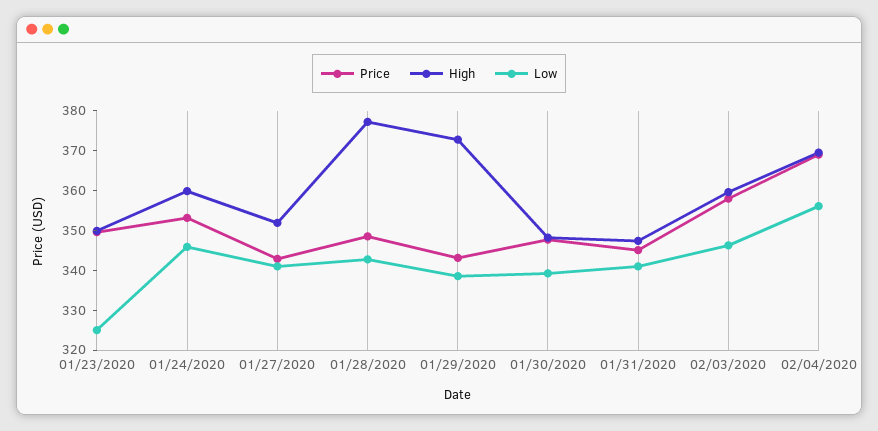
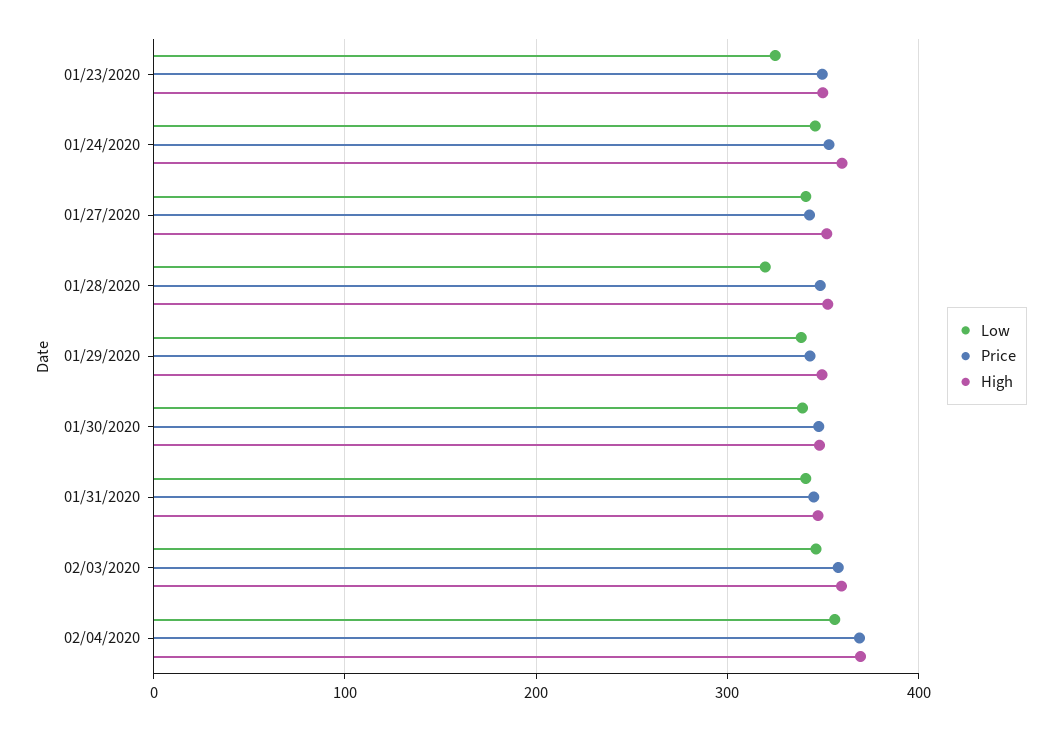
High, 01/28/2020: 377.5 -> 350
Low, 01/28/2020: 342.5 -> 320
High, 01/29/2020: 372.5 -> 350

